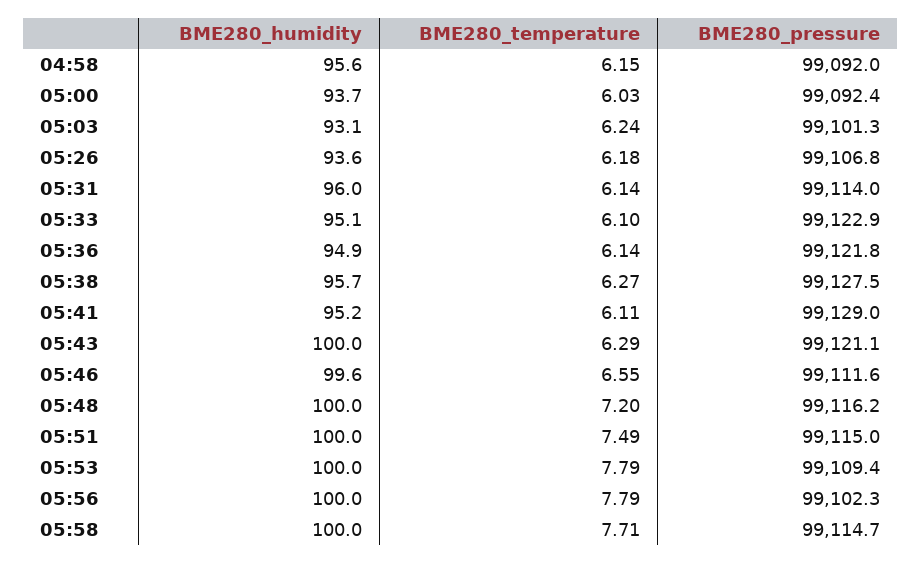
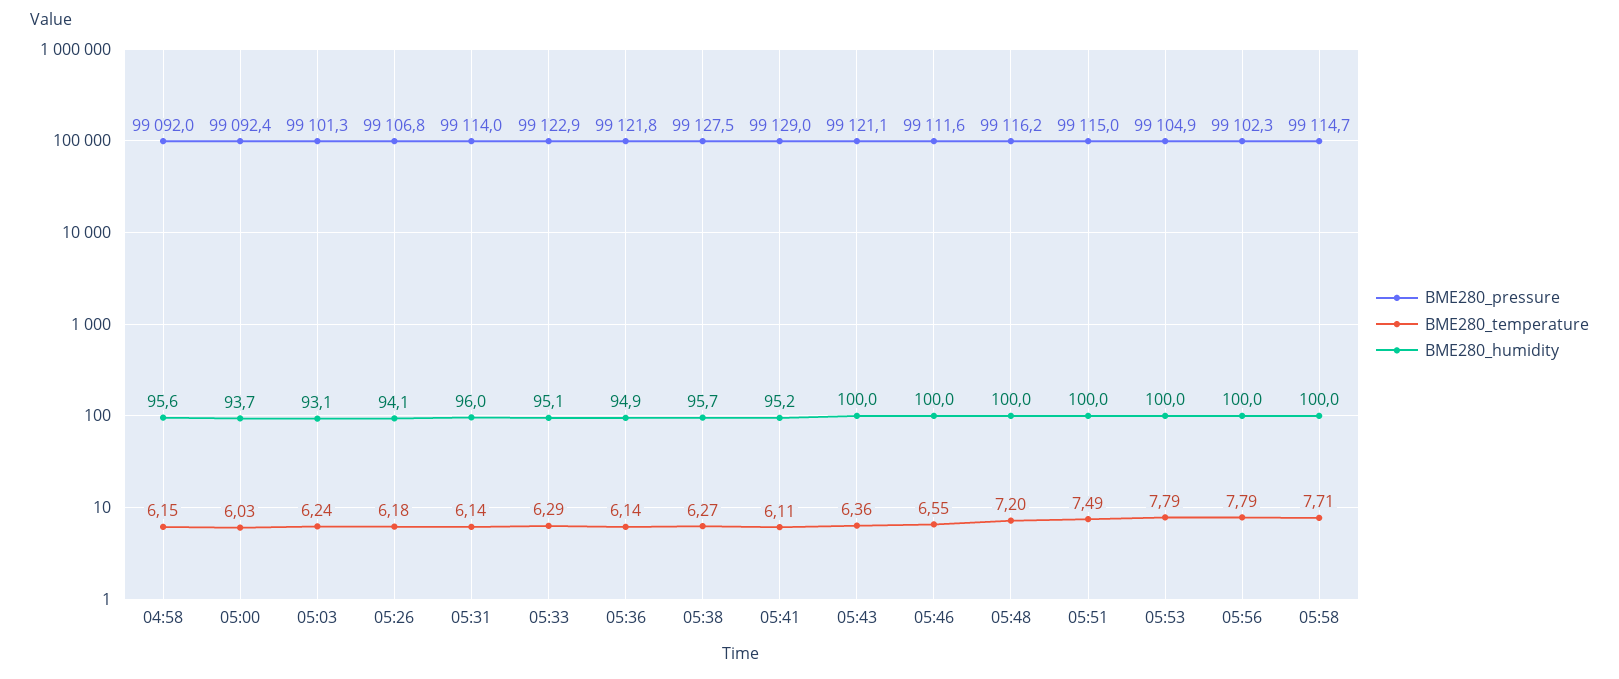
BME280_humidity, 05:26: 93.6 -> 94.1
BME280_temperature, 05:33: 6.1 -> 6.29
BME280_temperature, 05:43: 6.29 -> 6.36
BME280_humidity, 05:46: 99.6 -> 100
BME280_pressure, 05:53: 99109.4 -> 99104.9

